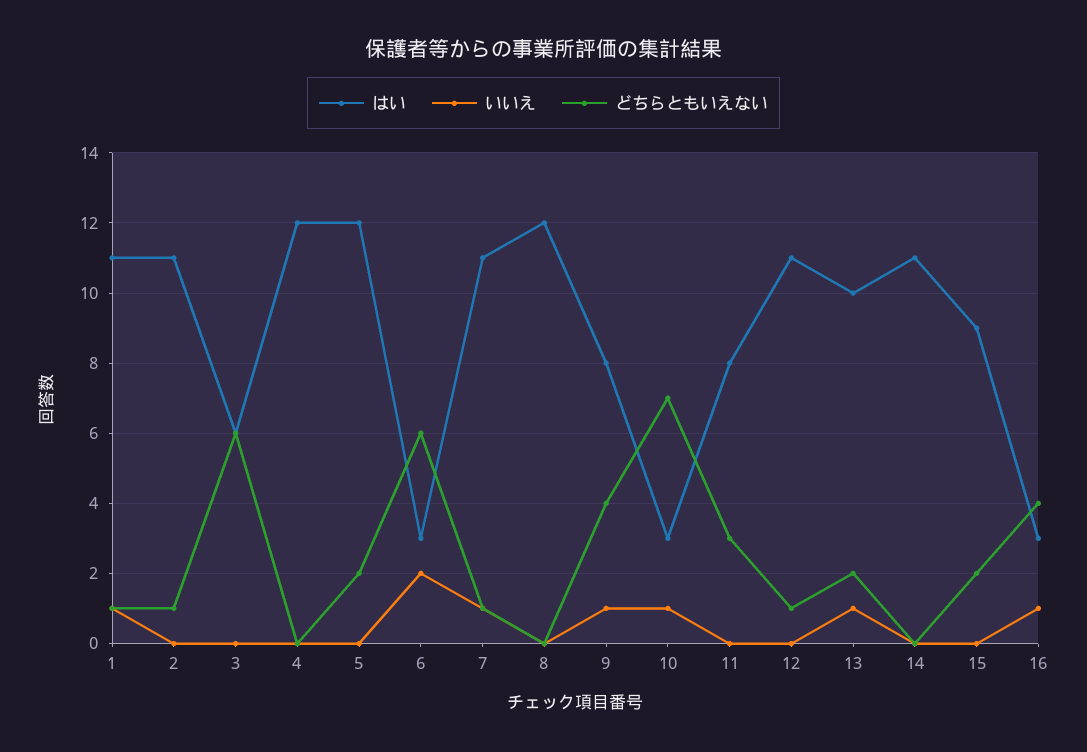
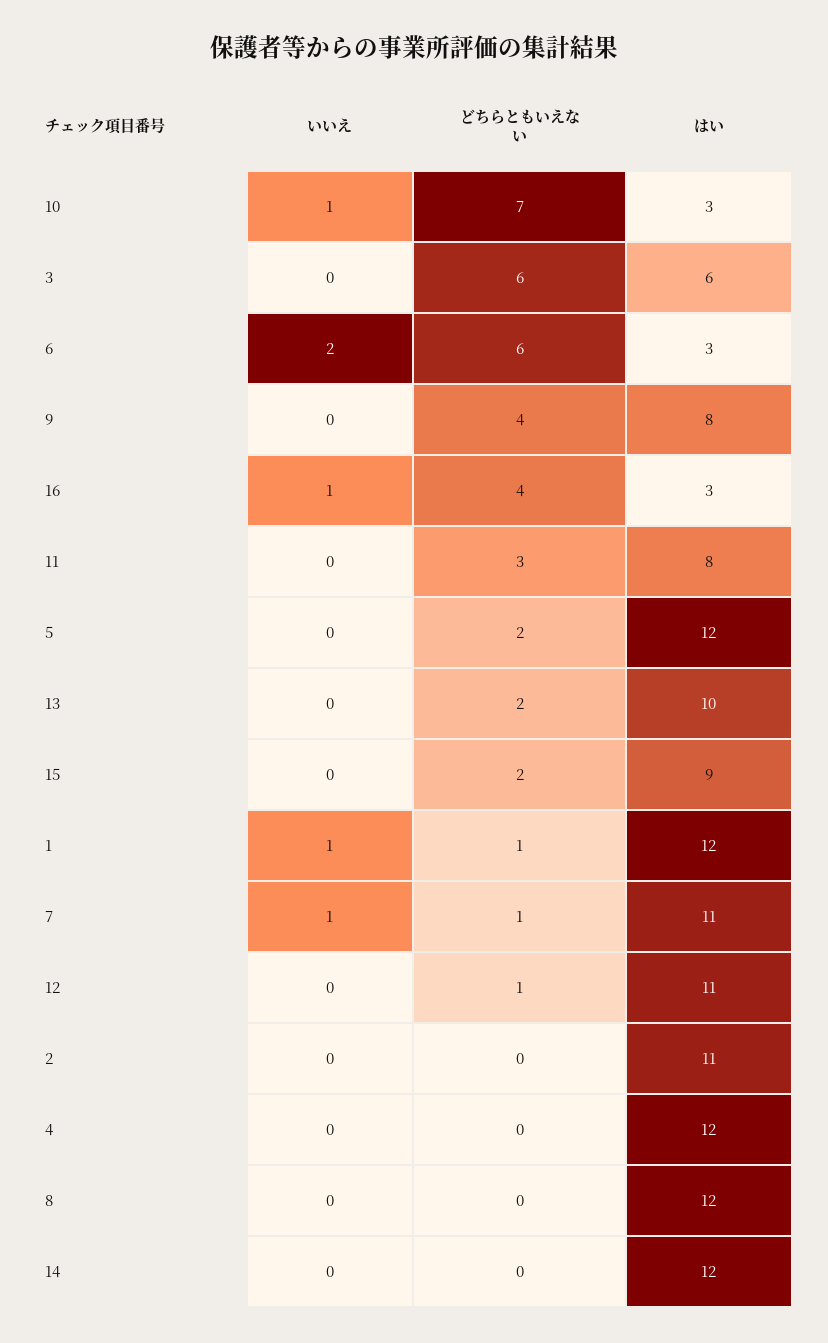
はい, 1: 11 -> 12
どちらともいえない, 2: 1 -> 0
いいえ, 9: 1 -> 0
いいえ, 13: 1 -> 0
はい, 14: 11 -> 12

